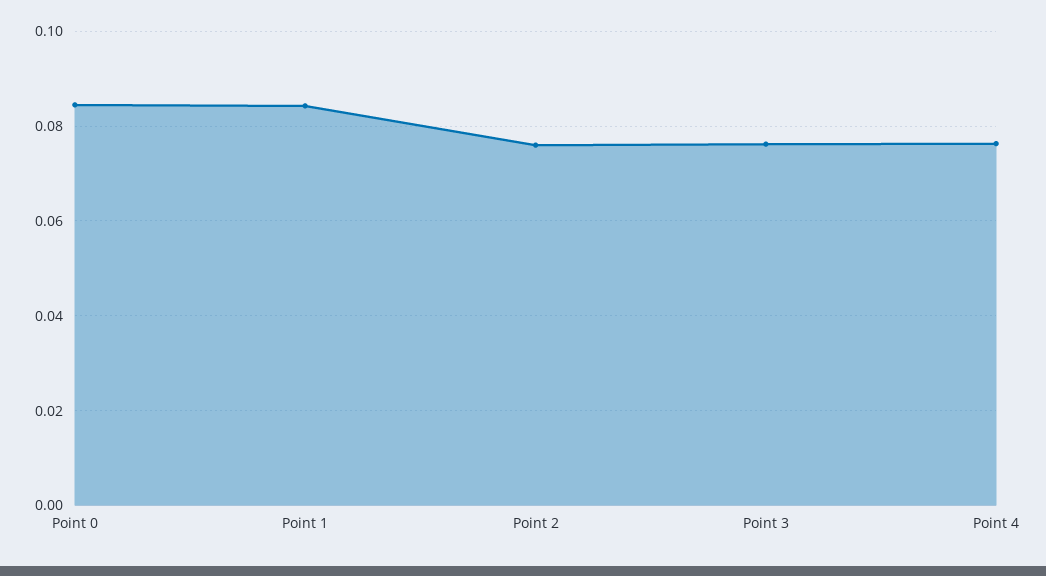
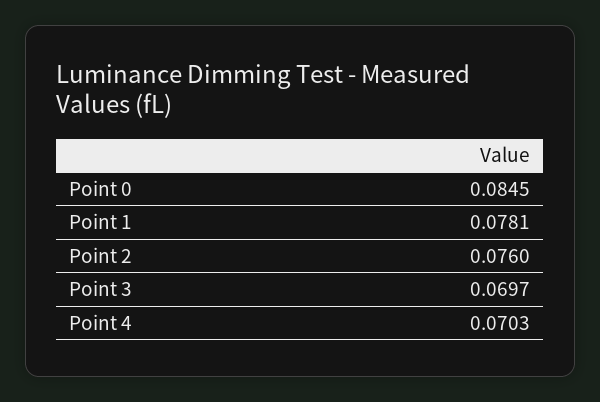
Point 1: 0.084 -> 0.0781
Point 3: 0.076 -> 0.0697
Point 4: 0.076 -> 0.0703

